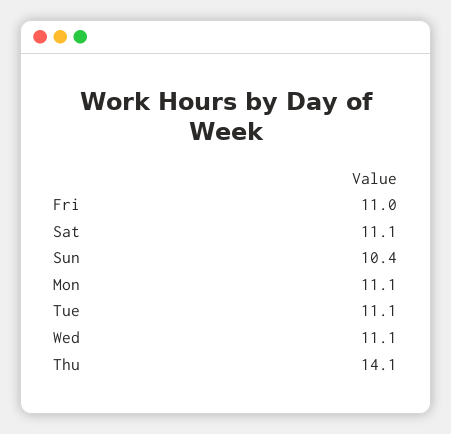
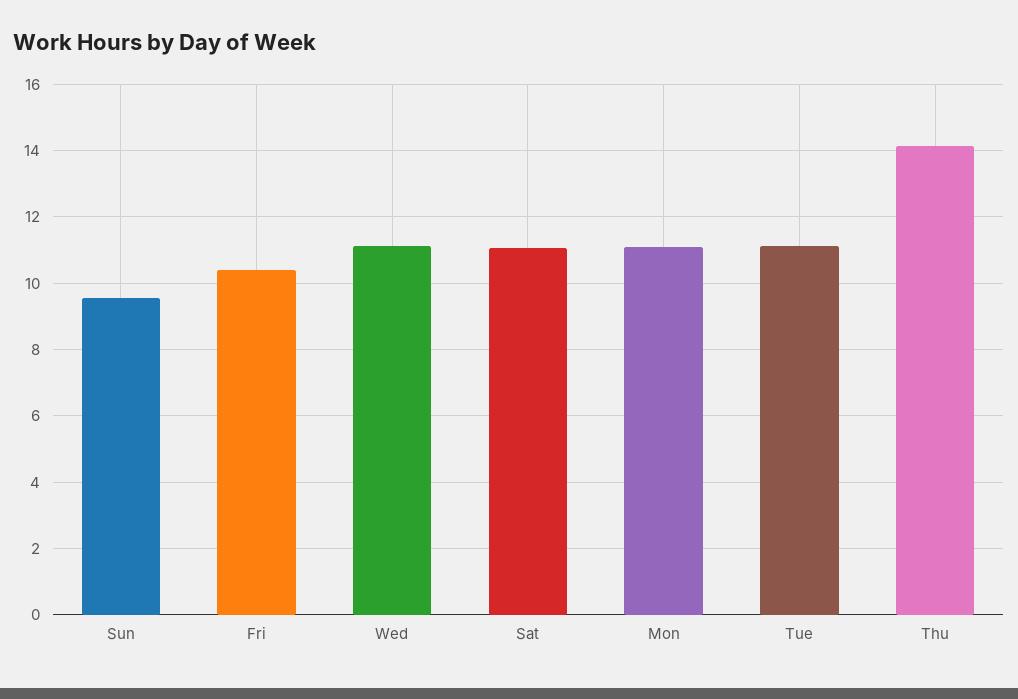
Fri: 11 -> 10.4
Sun: 10.4 -> 9.6

